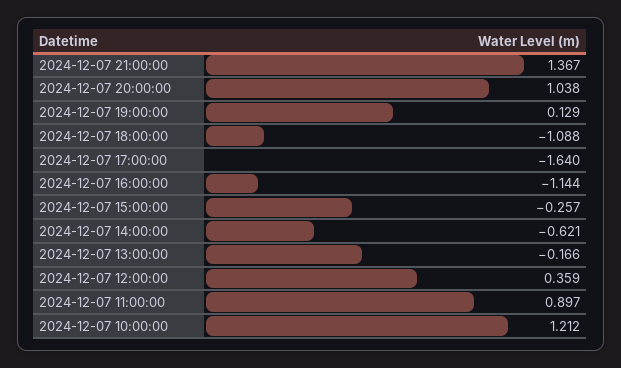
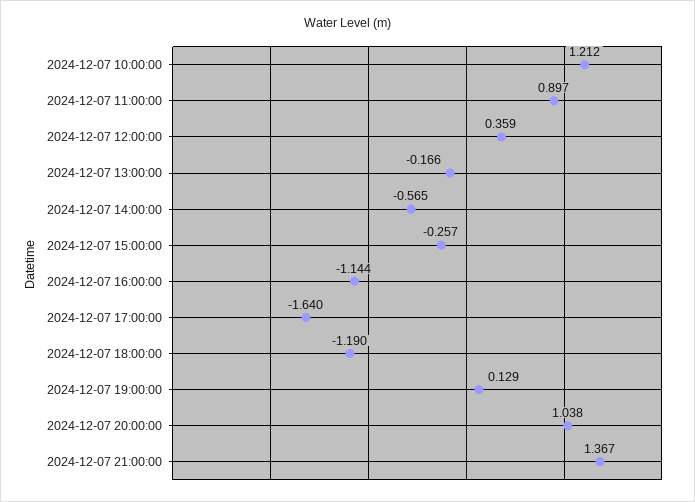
2024-12-07 18:00:00: -1.088 -> -1.19
2024-12-07 14:00:00: -0.621 -> -0.565

